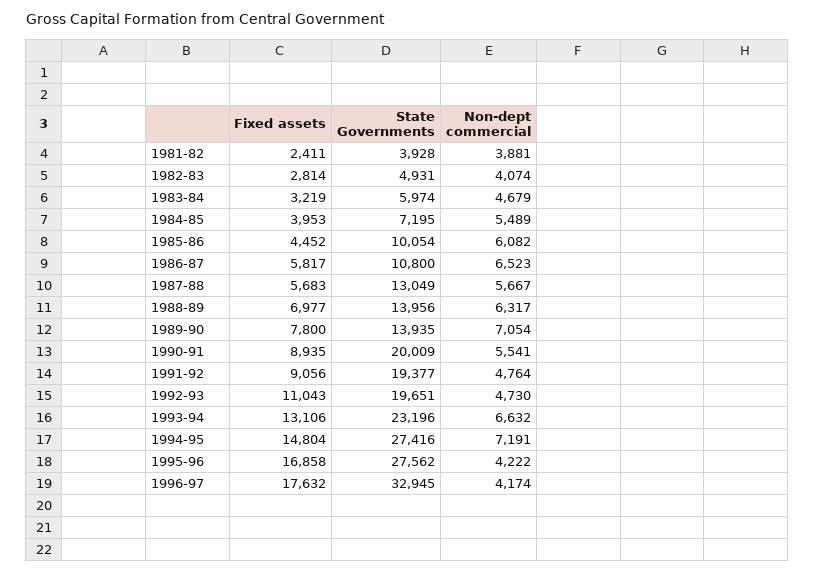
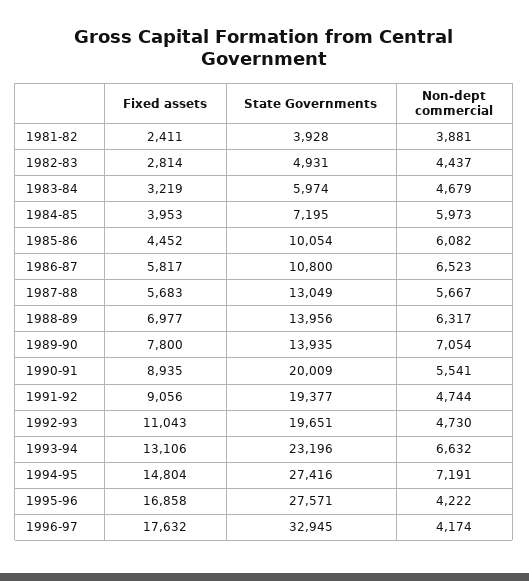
Non-dept commercial, 1982-83: 4074 -> 4437
Non-dept commercial, 1984-85: 5489 -> 5973
Non-dept commercial, 1991-92: 4764 -> 4744
State Governments, 1995-96: 27562 -> 27571

